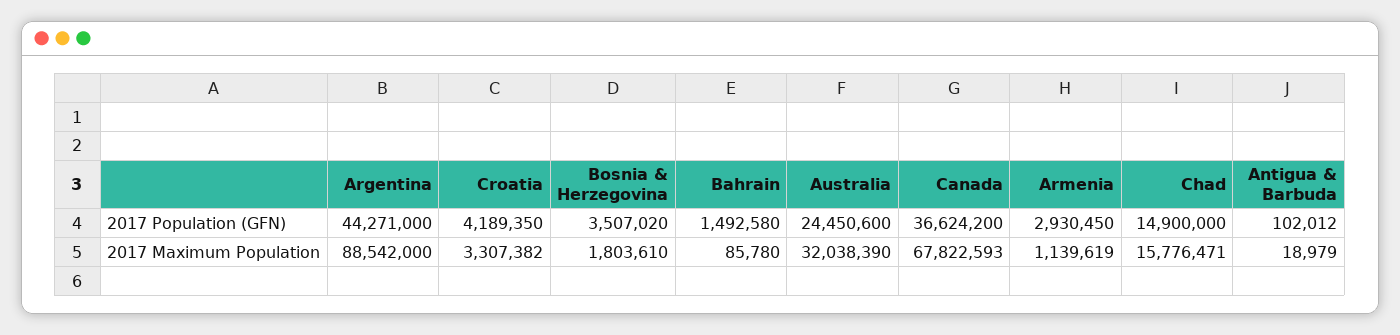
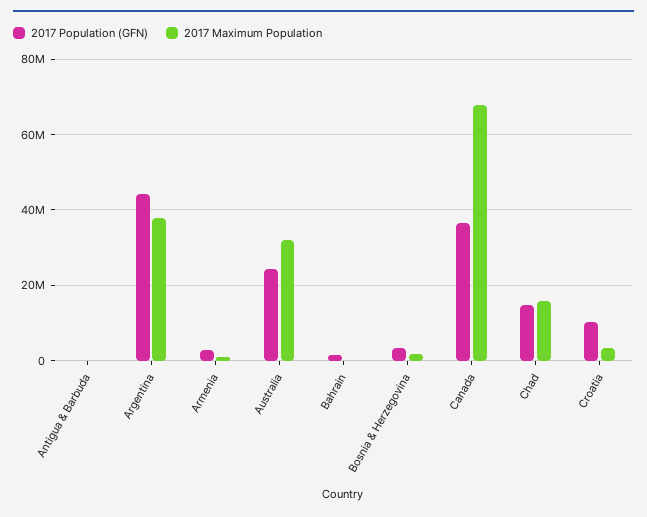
2017 Population (GFN), Croatia: 4189350 -> 10000000
2017 Maximum Population, Argentina: 88542000 -> 38000000

